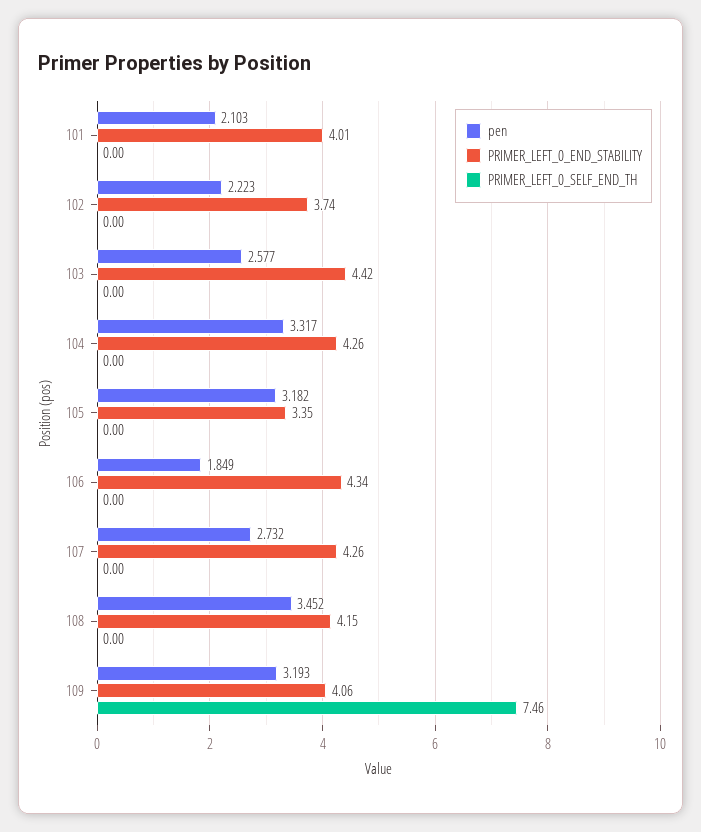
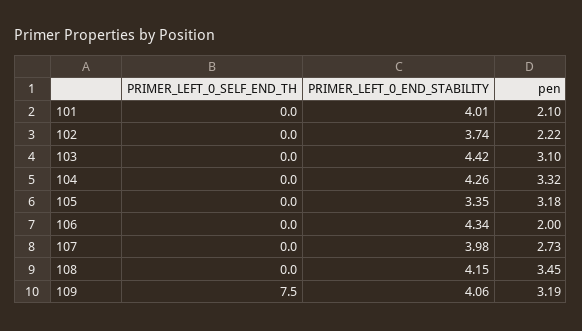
pen, 103: 2.577 -> 3.1
pen, 106: 1.849 -> 2
PRIMER_LEFT_0_END_STABILITY, 107: 4.26 -> 3.98

